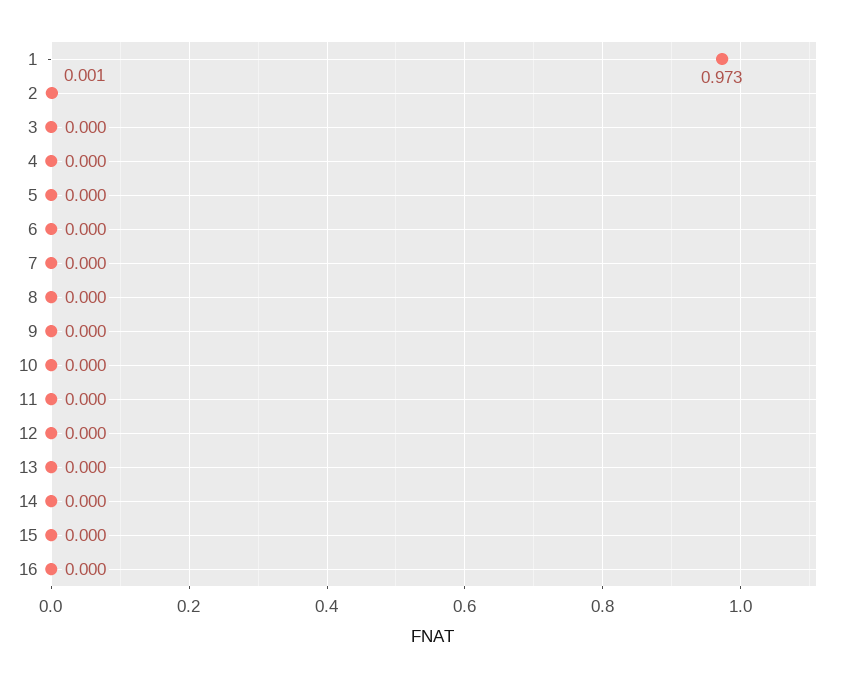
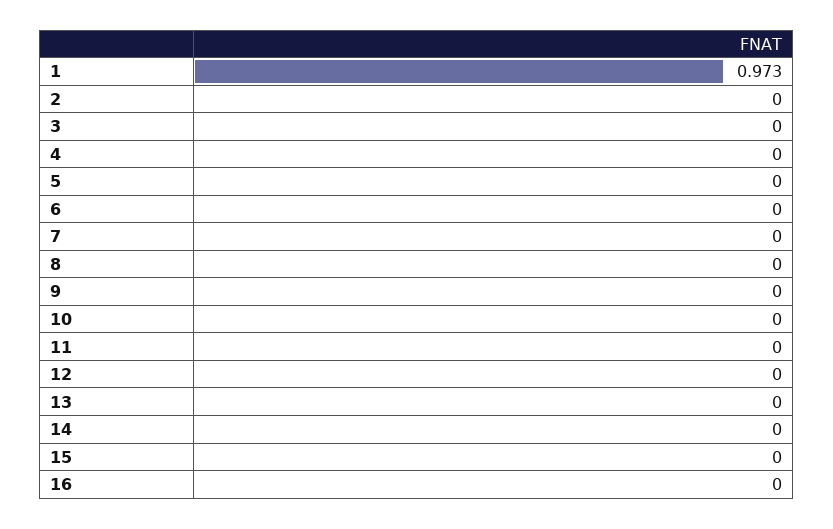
2: 0.001 -> 0

